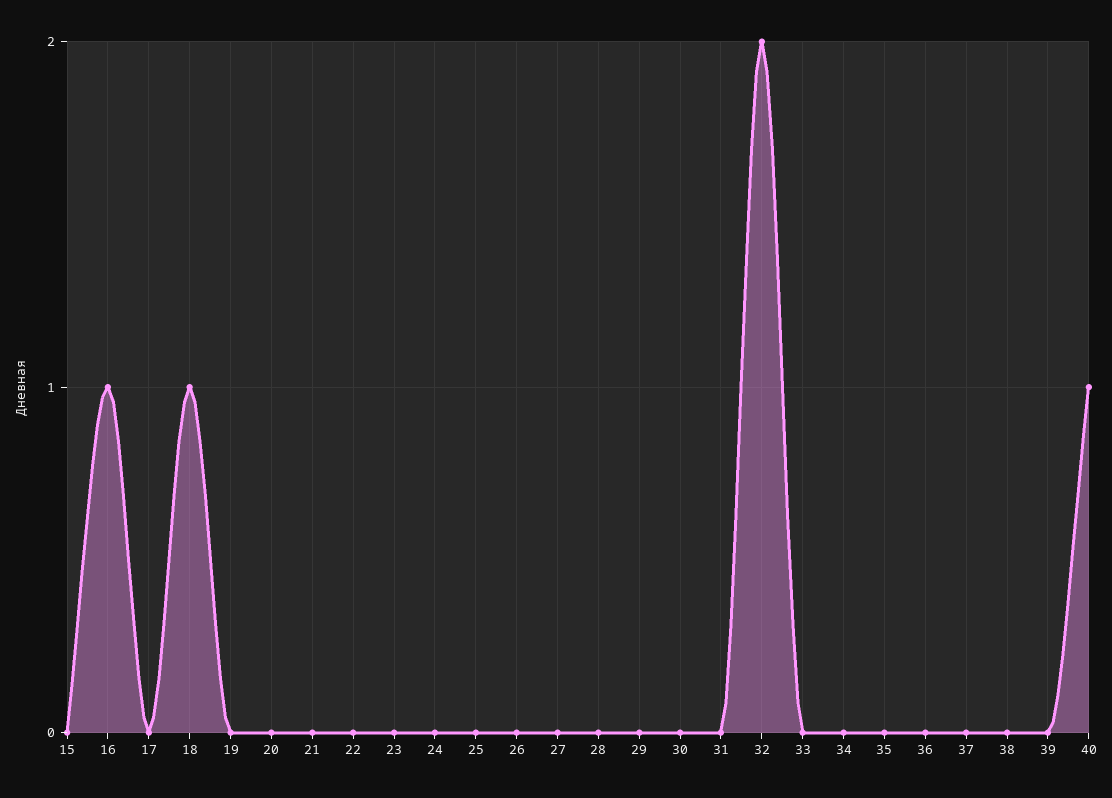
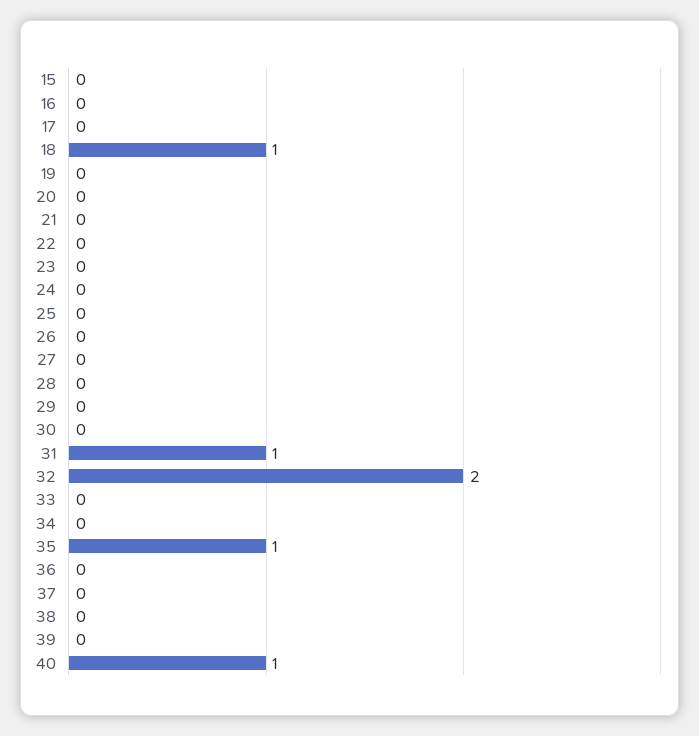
16: 1 -> 0
31: 0 -> 1
35: 0 -> 1

